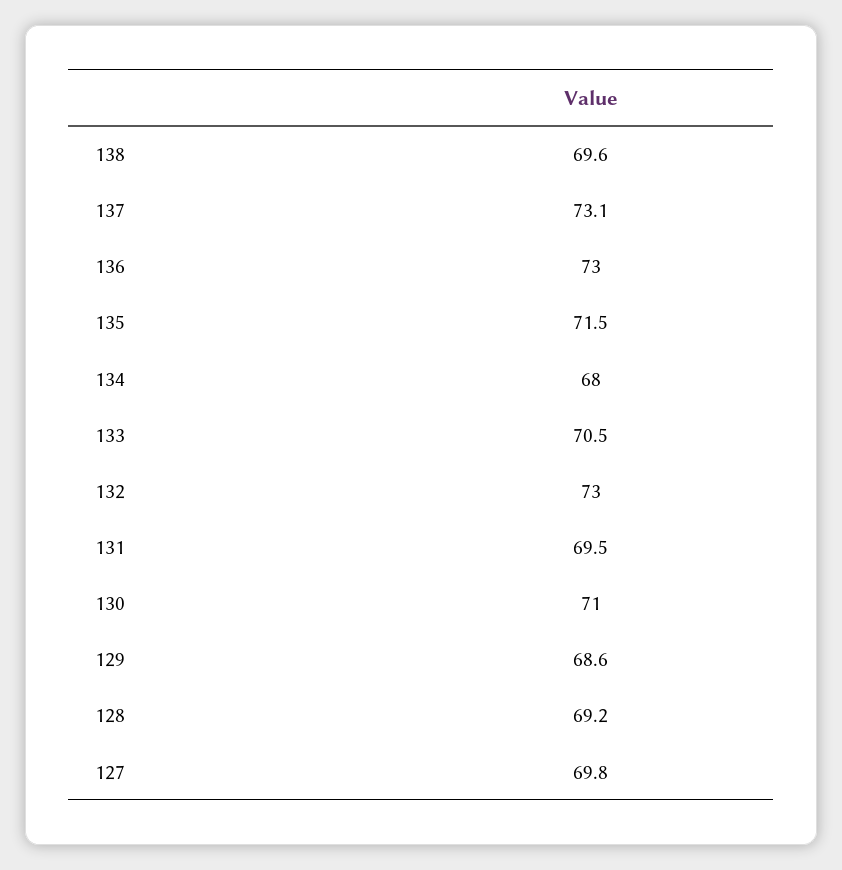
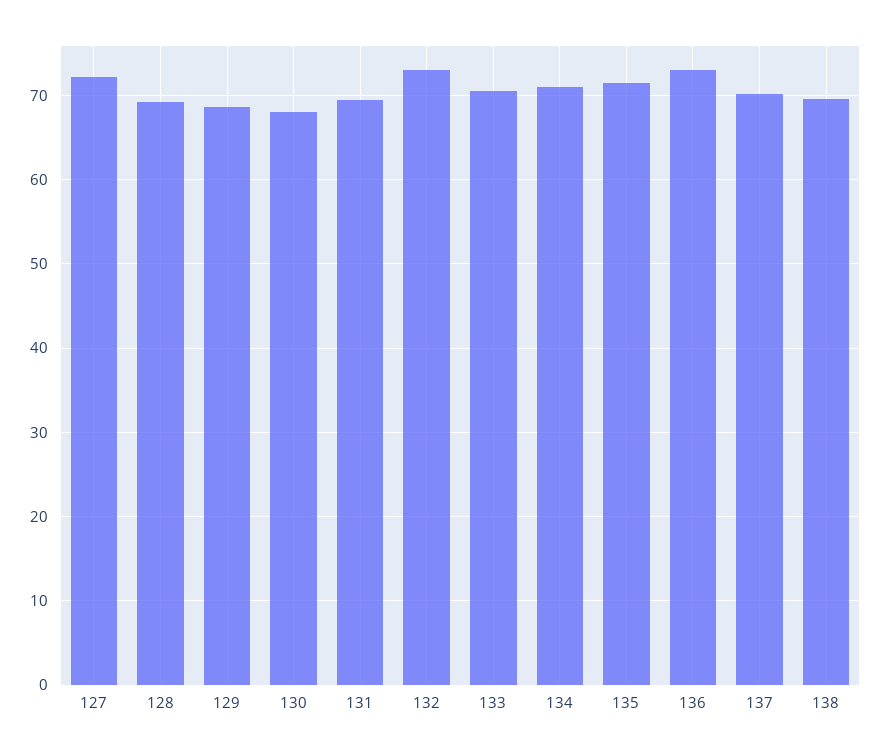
137: 73.1 -> 70
134: 68 -> 71
130: 71 -> 68
127: 69.8 -> 72

